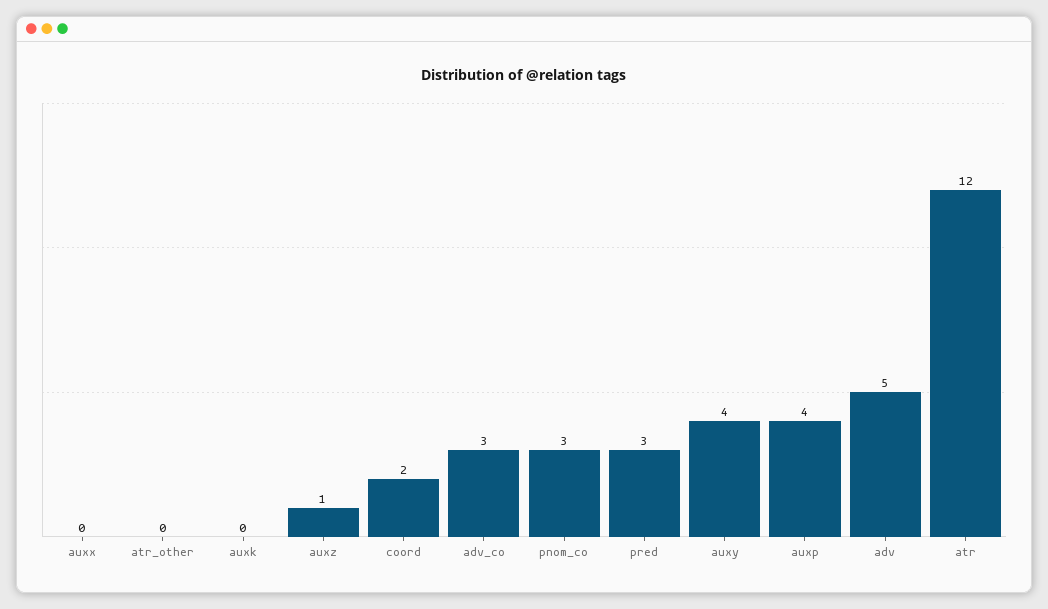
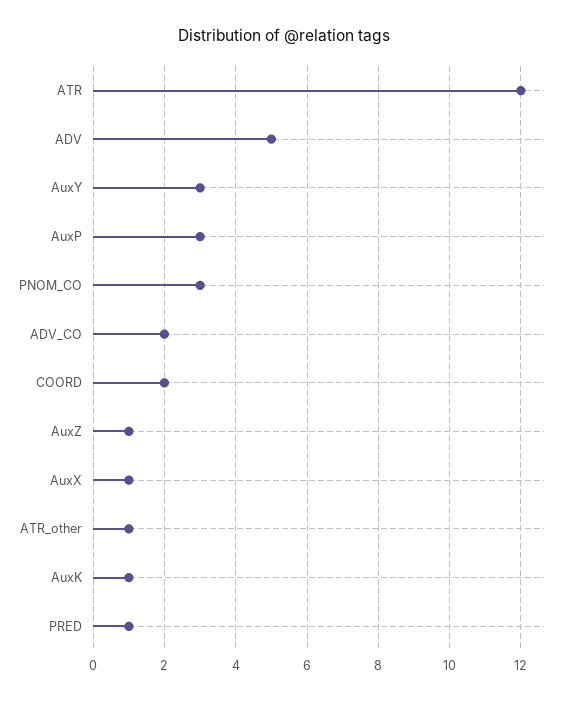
auxx: 0 -> 1
atr_other: 0 -> 1
auxk: 0 -> 1
adv_co: 3 -> 2
pred: 3 -> 1
auxy: 4 -> 3
auxp: 4 -> 3

